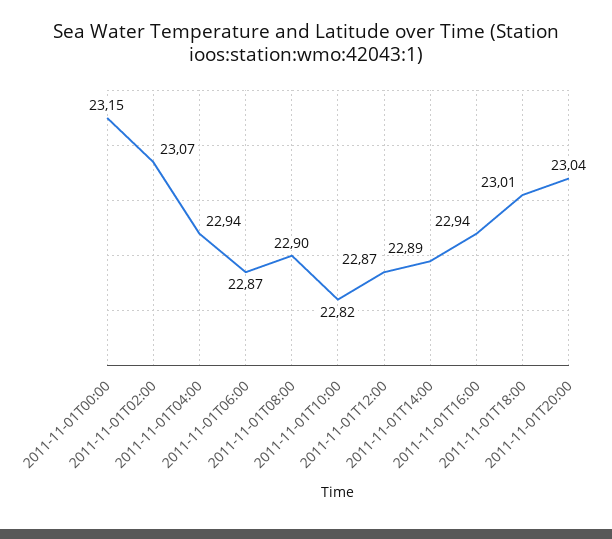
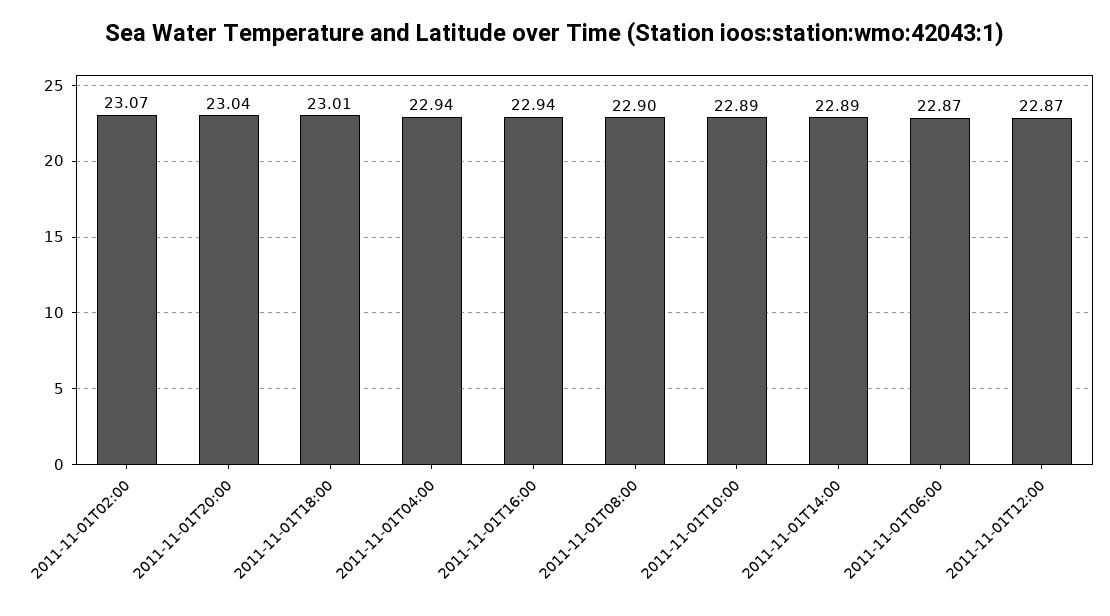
2011-11-01T00:00: 23.15 -> none
2011-11-01T10:00: 22.82 -> 22.89

